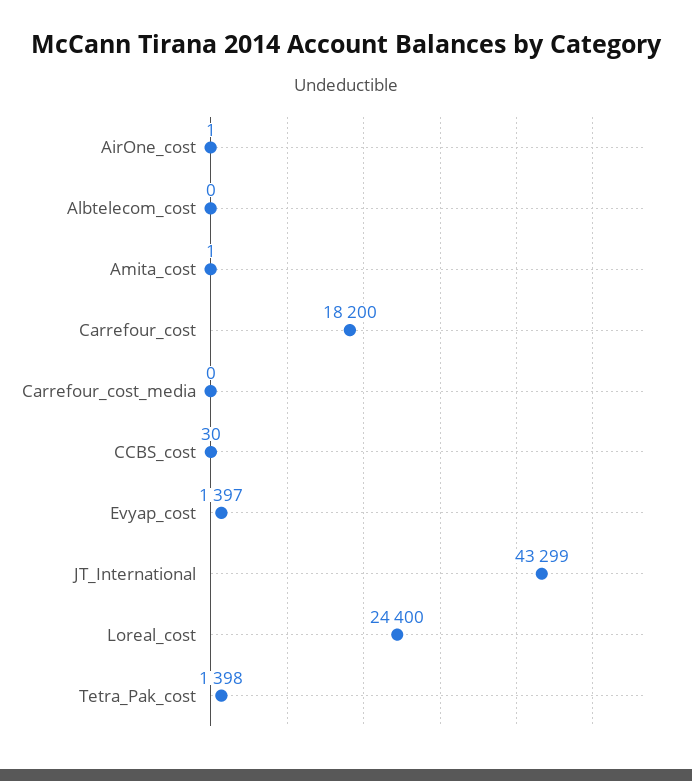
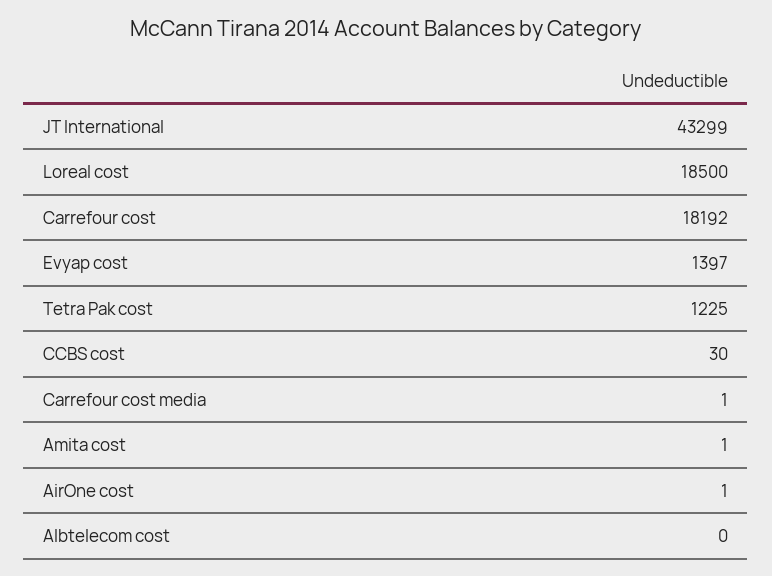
Carrefour_cost: 18200 -> 18192
Carrefour_cost_media: 0 -> 1
Loreal_cost: 24400 -> 18500
Tetra_Pak_cost: 1398 -> 1225

